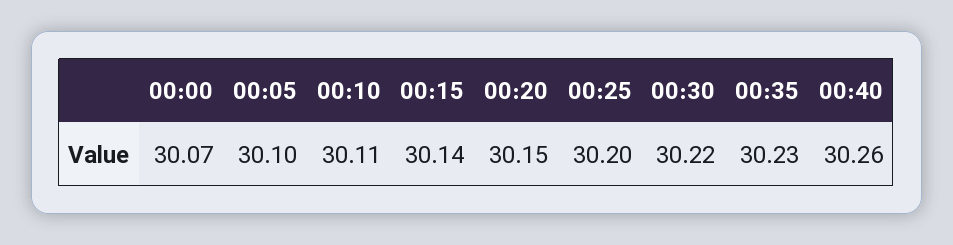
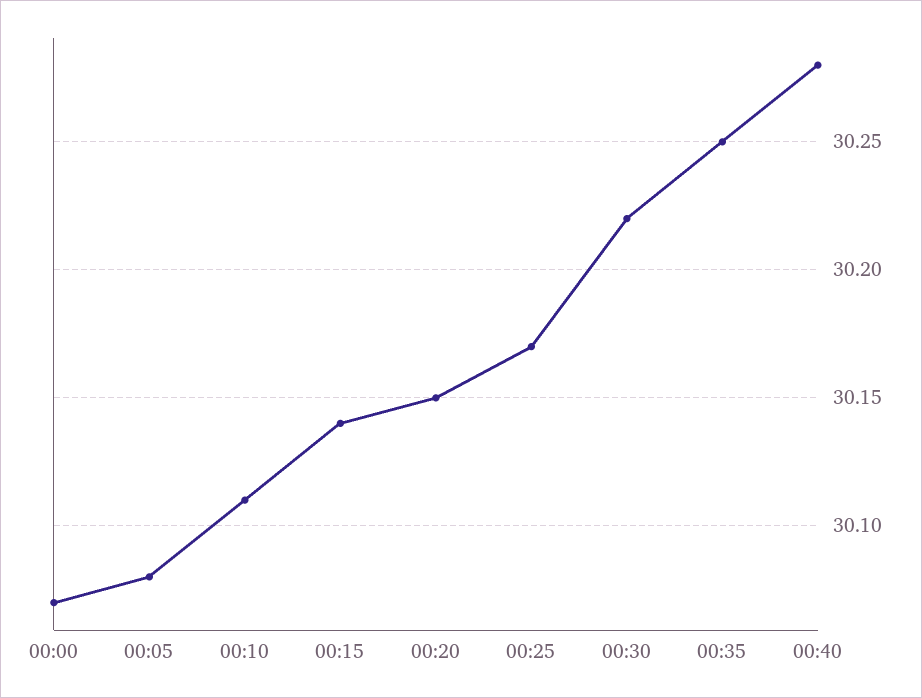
00:05: 30.1 -> 30.08
00:25: 30.2 -> 30.17
00:35: 30.23 -> 30.25
00:40: 30.26 -> 30.28

